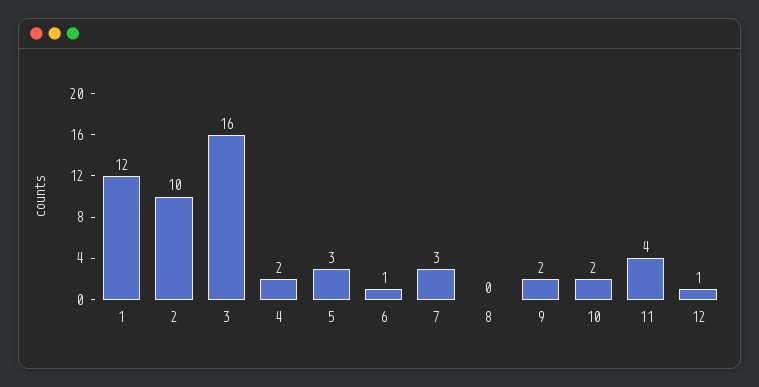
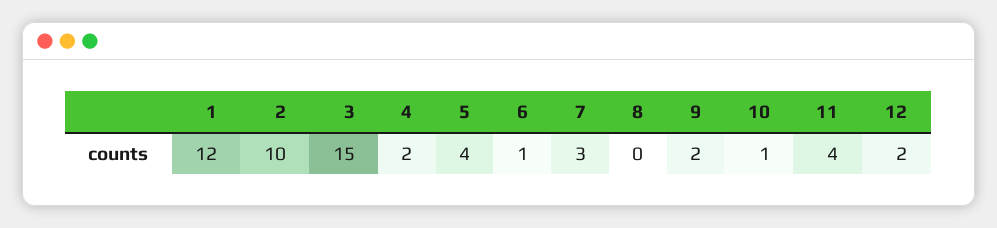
3: 16 -> 15
5: 3 -> 4
10: 2 -> 1
12: 1 -> 2

